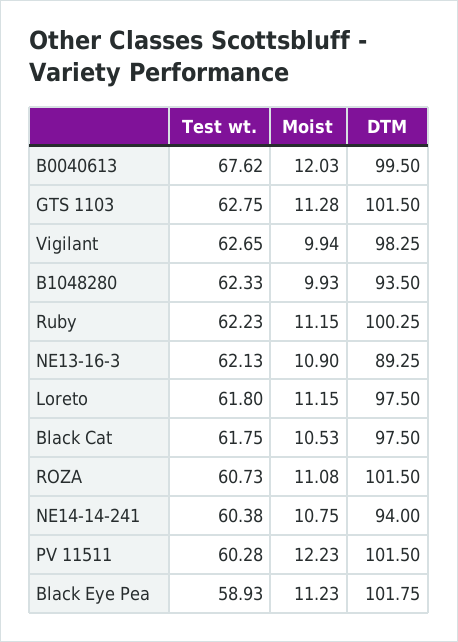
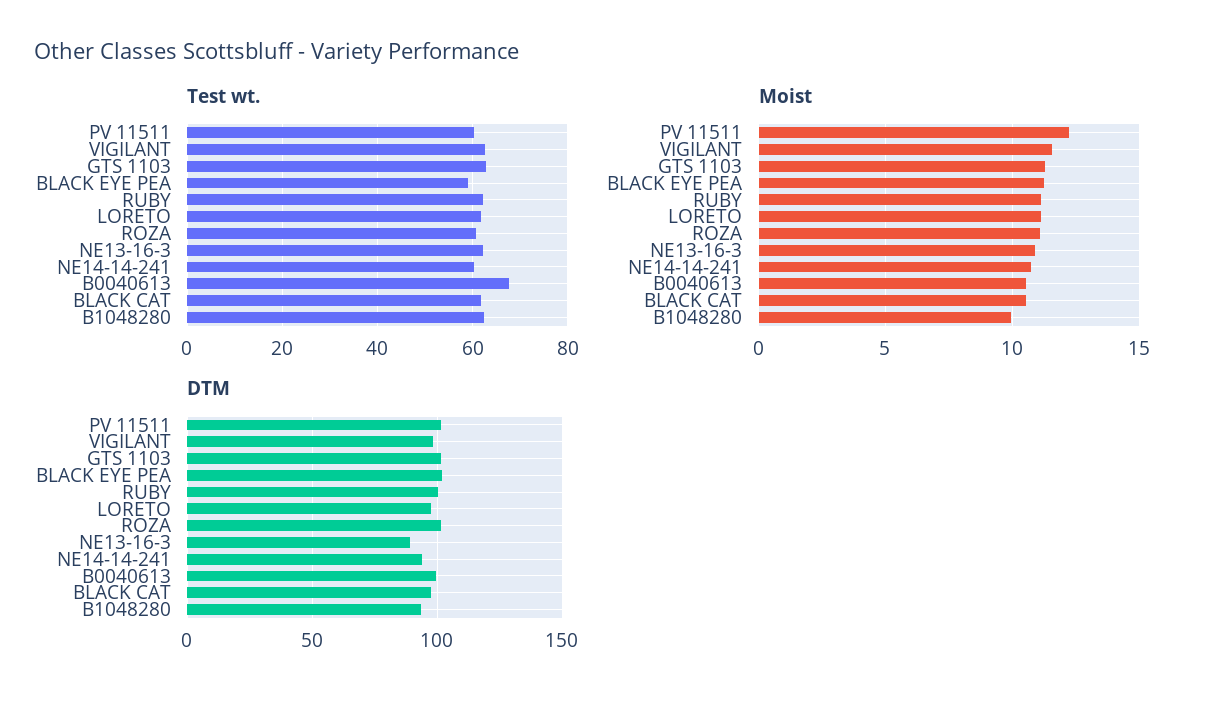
Moist, B0040613: 12.03 -> 10.5
Moist, Vigilant: 9.94 -> 11.5

